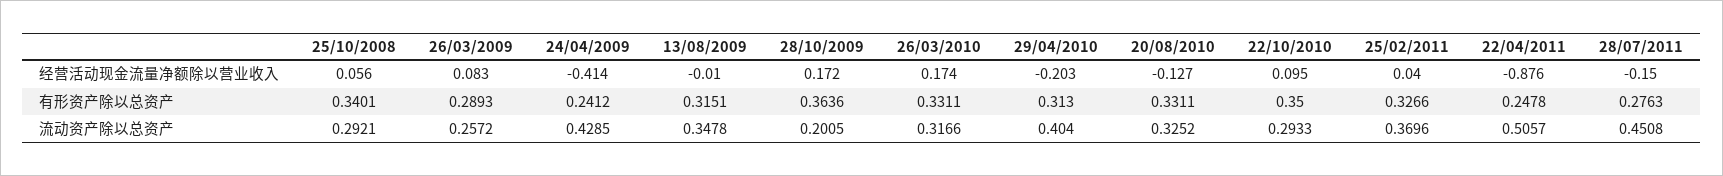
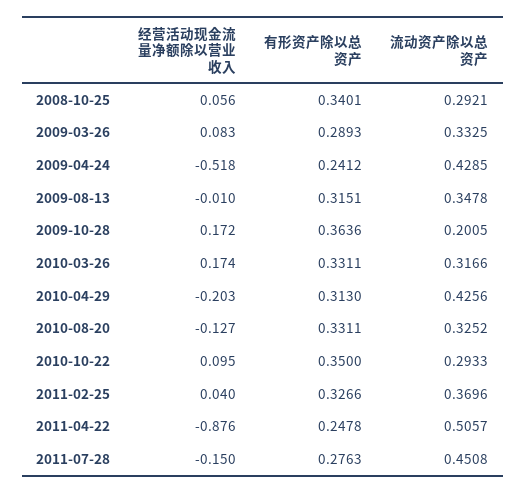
24/04/2009, 经营活动现金流量净额除以营业收入: -0.414 -> -0.518
26/03/2009, 流动资产除以总资产: 0.2572 -> 0.3325
29/04/2010, 流动资产除以总资产: 0.404 -> 0.4256

